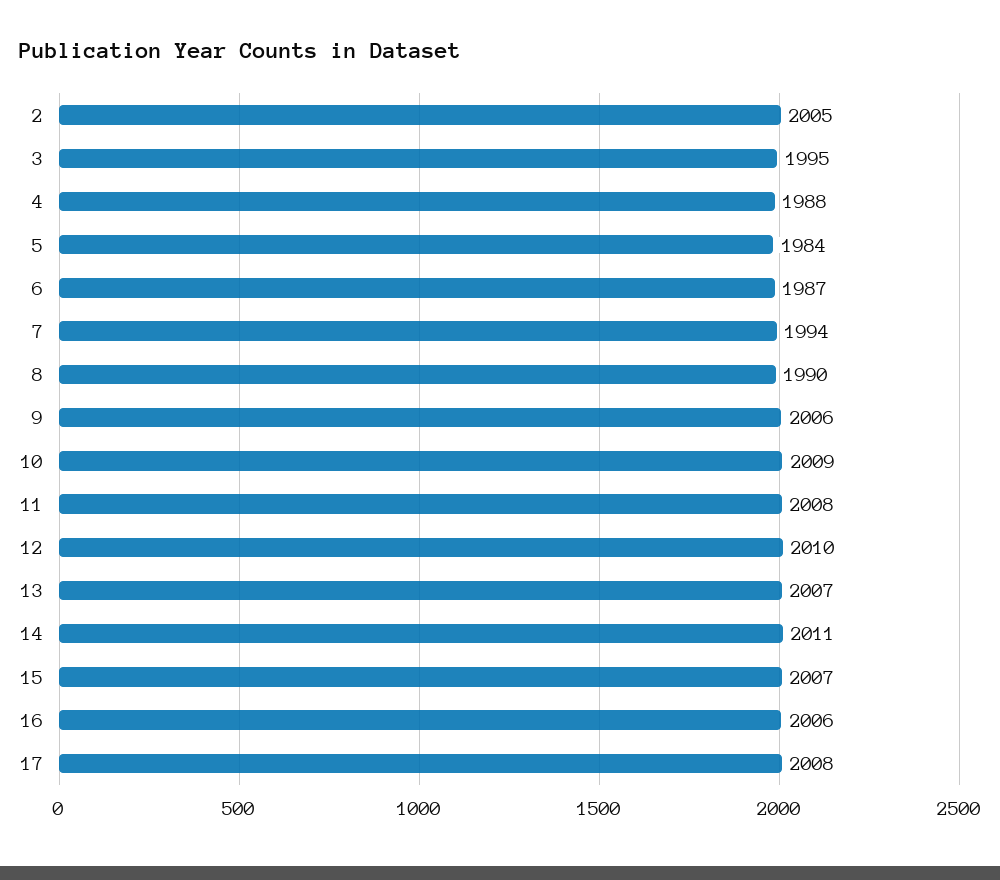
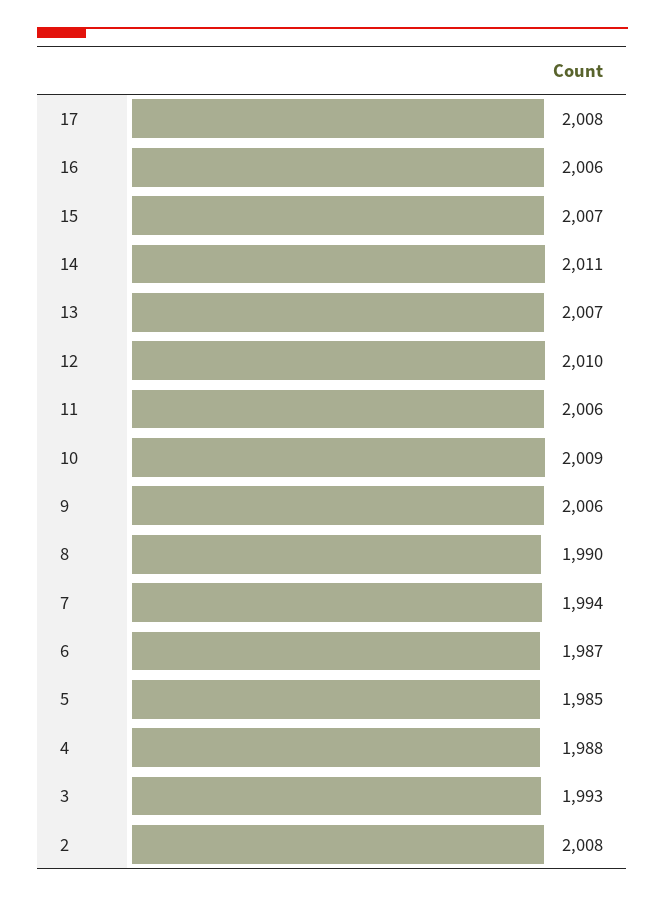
2: 2005 -> 2008
3: 1995 -> 1993
5: 1984 -> 1985
11: 2008 -> 2006

